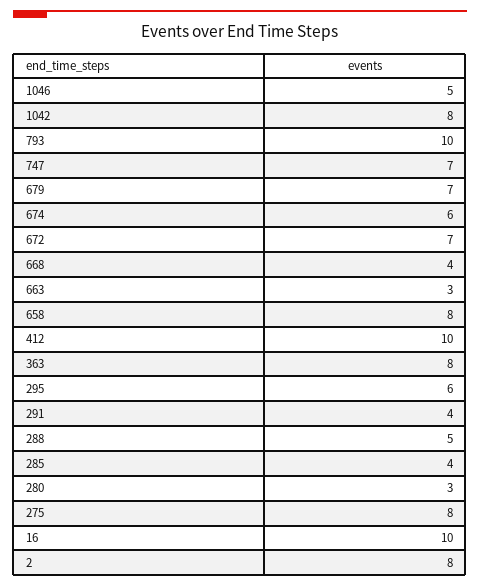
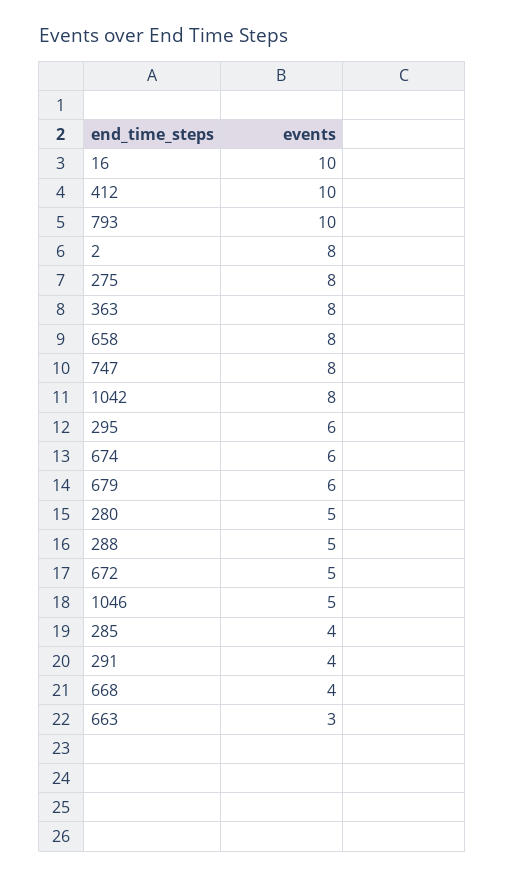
747: 7 -> 8
679: 7 -> 6
672: 7 -> 5
280: 3 -> 5

